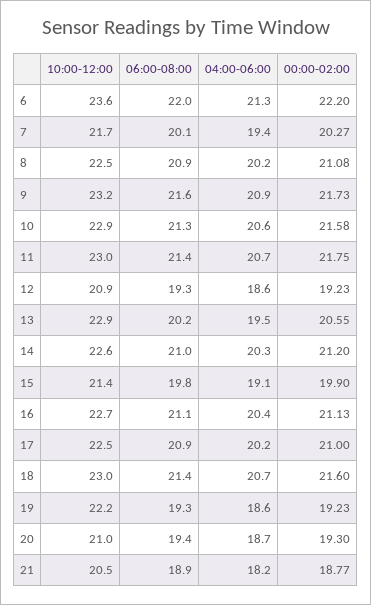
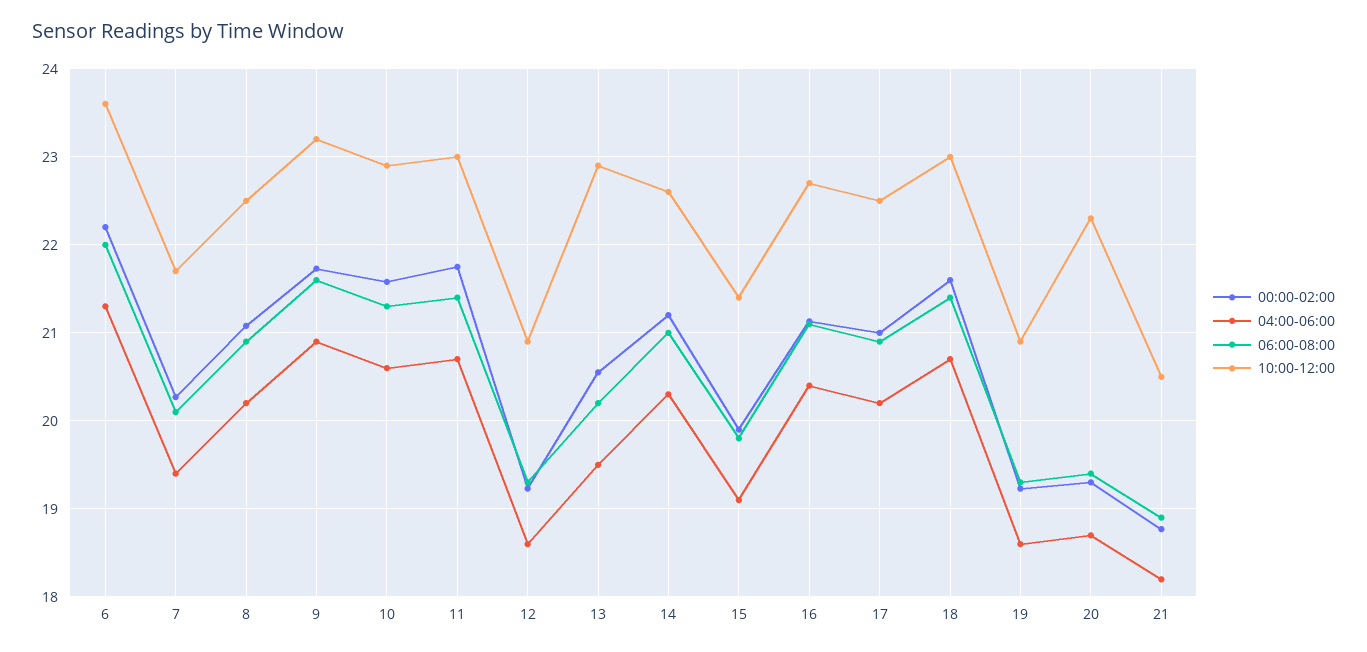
10:00-12:00, 19: 22.2 -> 20.9
10:00-12:00, 20: 21 -> 22.3

